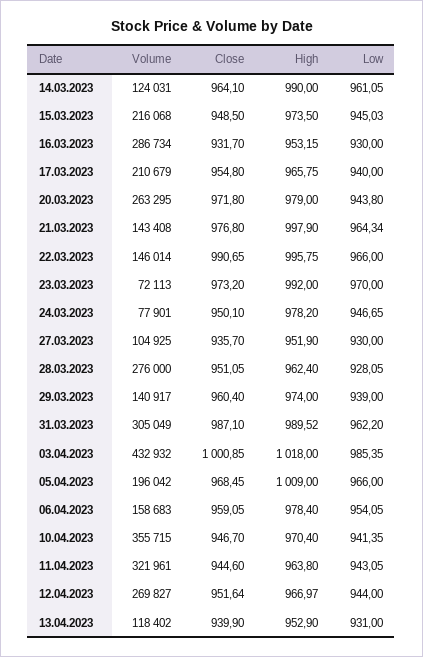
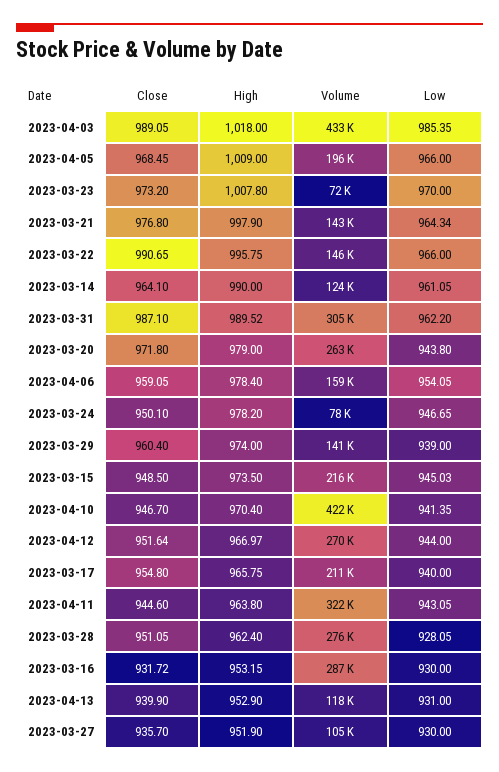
Close, 16.03.2023: 931.7 -> 931.72
High, 23.03.2023: 992 -> 1007.8
Close, 03.04.2023: 1000.85 -> 989.05
Volume, 10.04.2023: 355715 -> 422000

